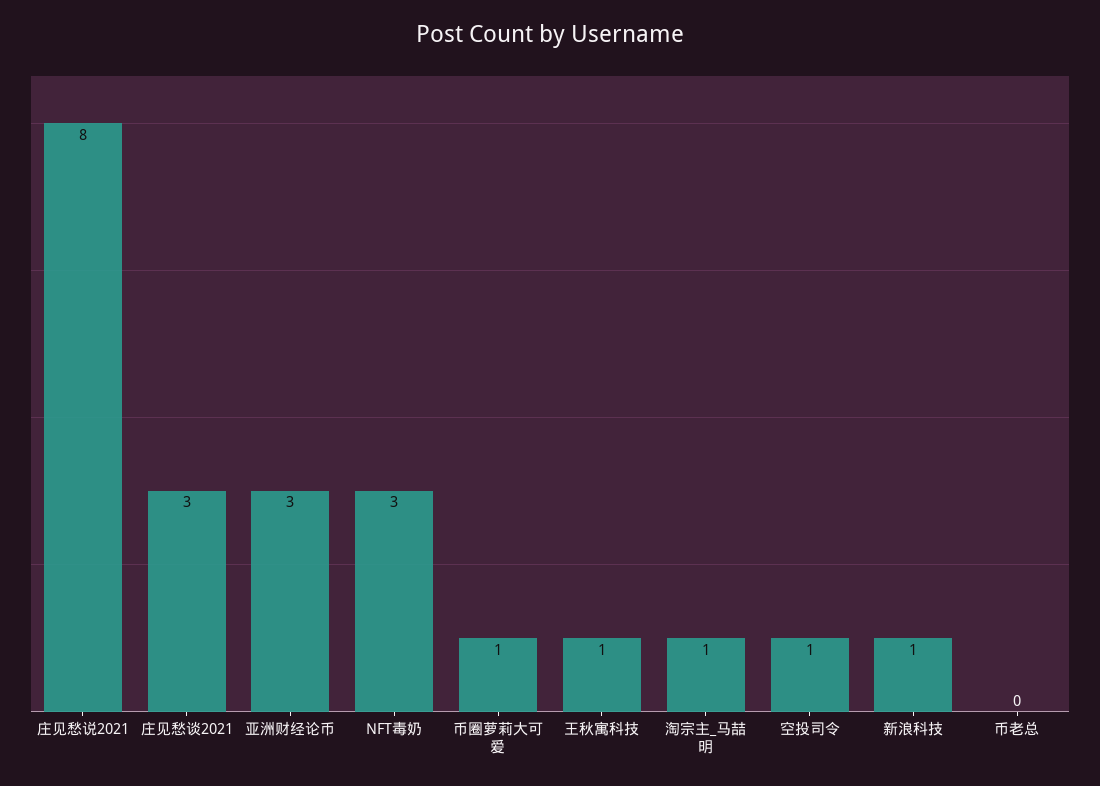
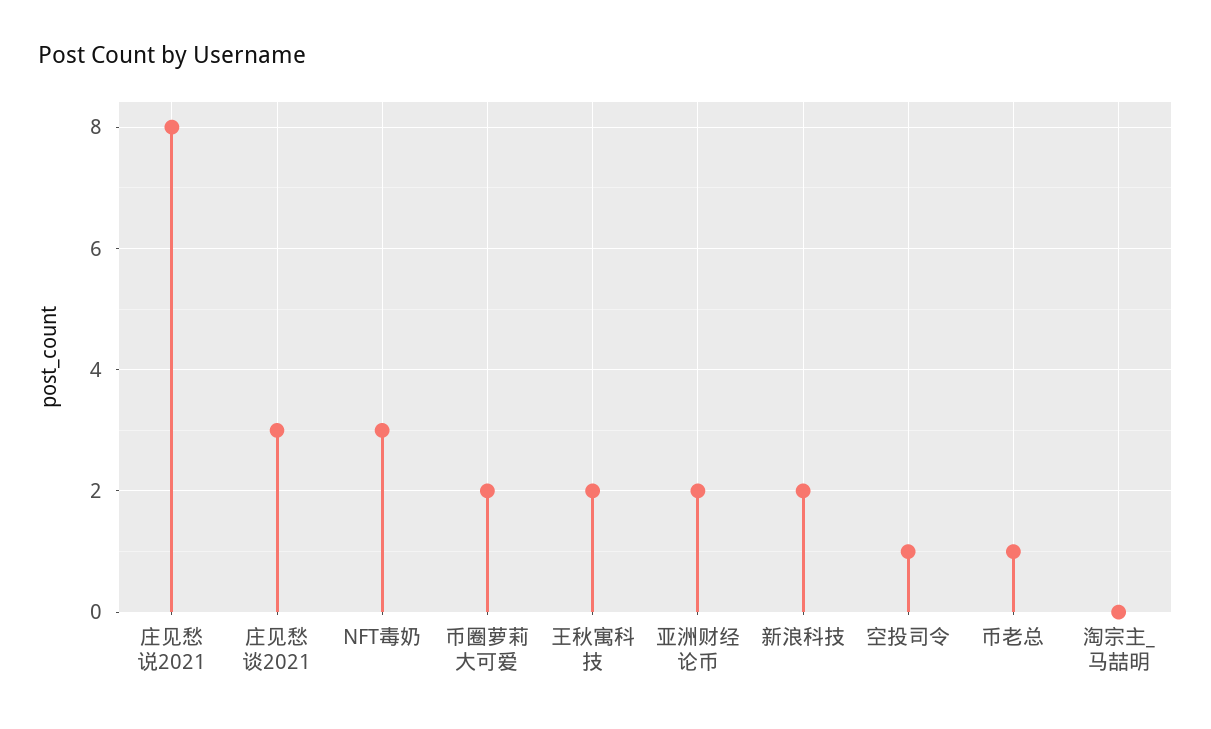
亚洲财经论币: 3 -> 2
币圈萝莉大可爱: 1 -> 2
王秋寓科技: 1 -> 2
淘宗主_马喆明: 1 -> 0
新浪科技: 1 -> 2
币老总: 0 -> 1

